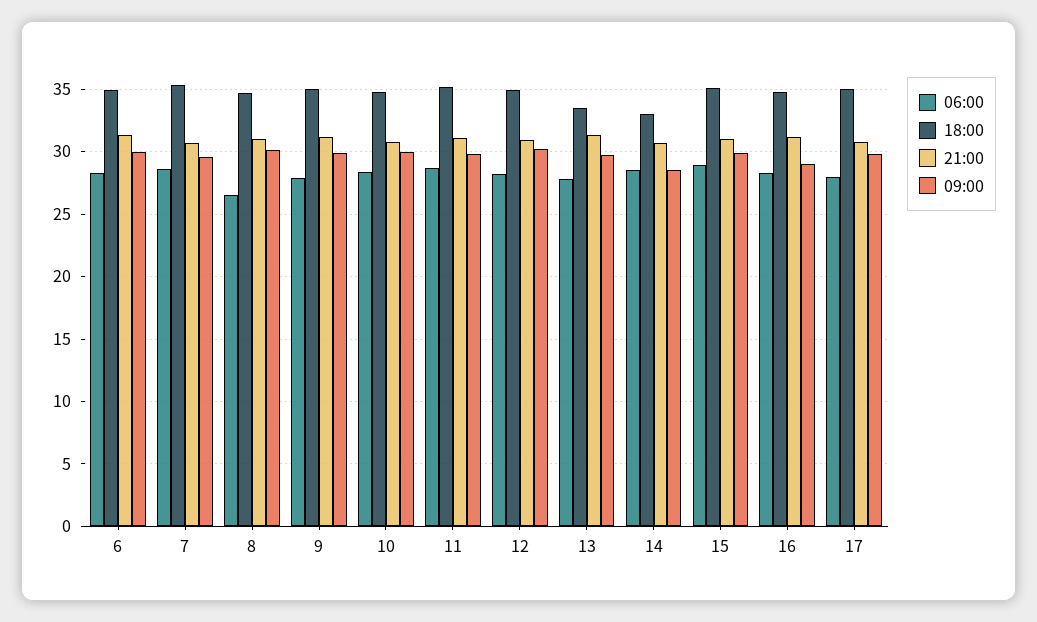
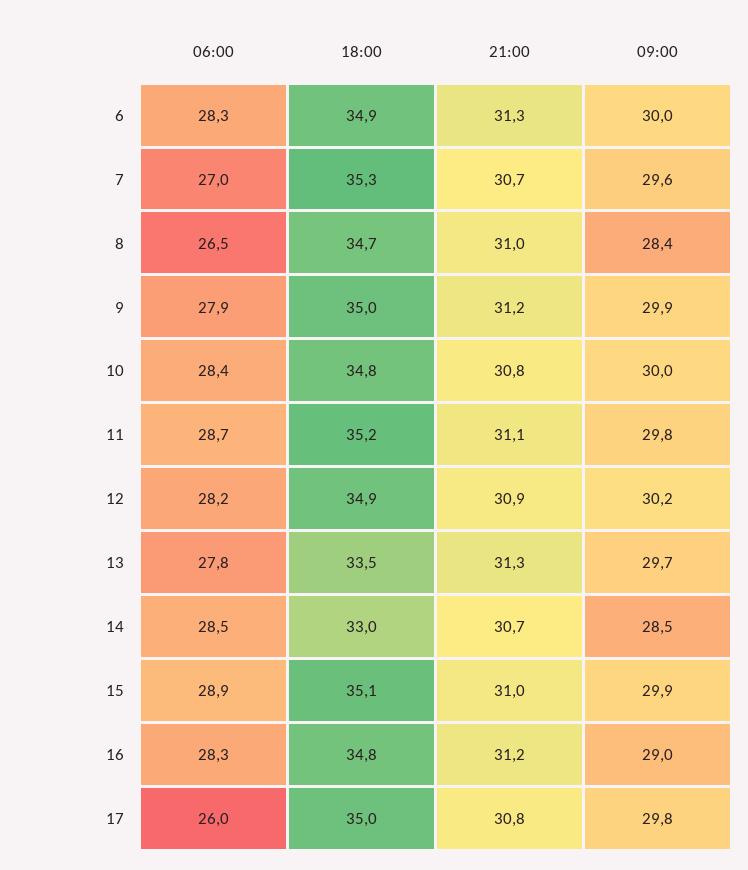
06:00, 7: 28.5 -> 27
09:00, 8: 30 -> 28.4
06:00, 17: 28 -> 26

